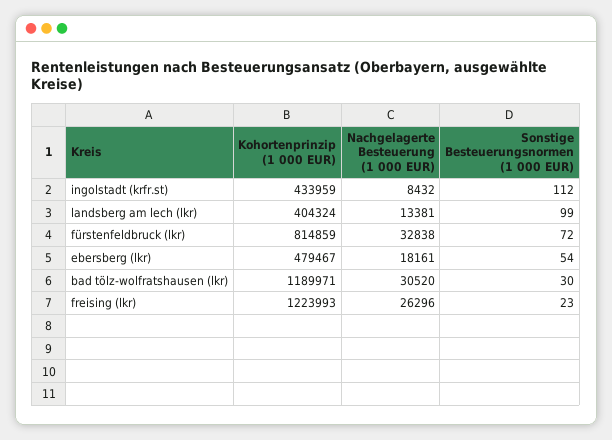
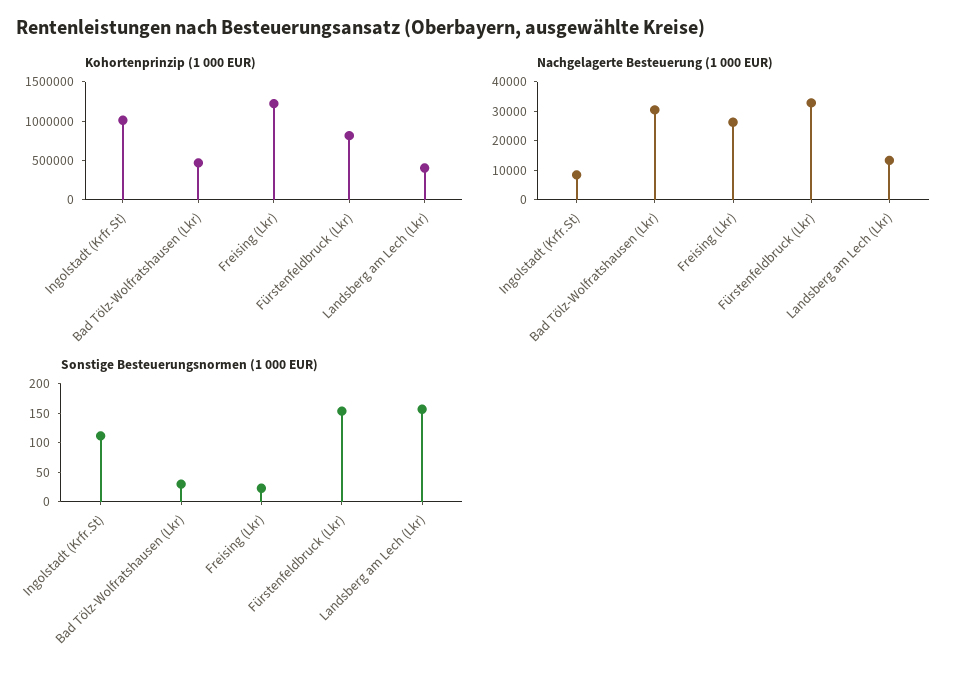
Kohortenprinzip (1 000 EUR), ingolstadt (krfr.st): 433959 -> 1000000
Sonstige Besteuerungsnormen (1 000 EUR), landsberg am lech (lkr): 99 -> 150
Sonstige Besteuerungsnormen (1 000 EUR), fürstenfeldbruck (lkr): 72 -> 150
Kohortenprinzip (1 000 EUR), ebersberg (lkr): 479467 -> none
Nachgelagerte Besteuerung (1 000 EUR), ebersberg (lkr): 18161 -> none
Sonstige Besteuerungsnormen (1 000 EUR), ebersberg (lkr): 54 -> none
Kohortenprinzip (1 000 EUR), bad tölz-wolfratshausen (lkr): 1189971 -> 500000

